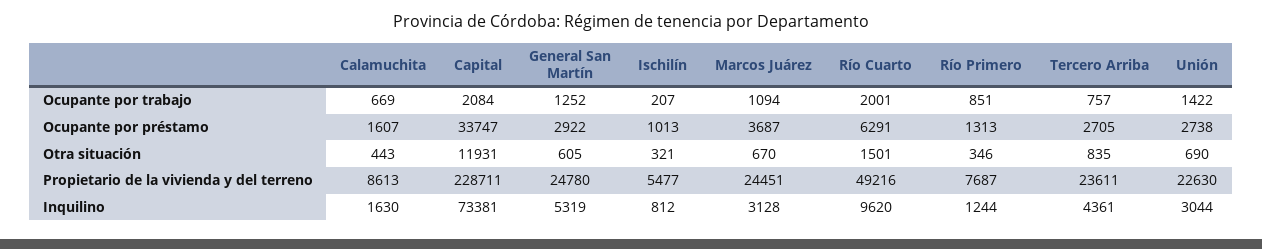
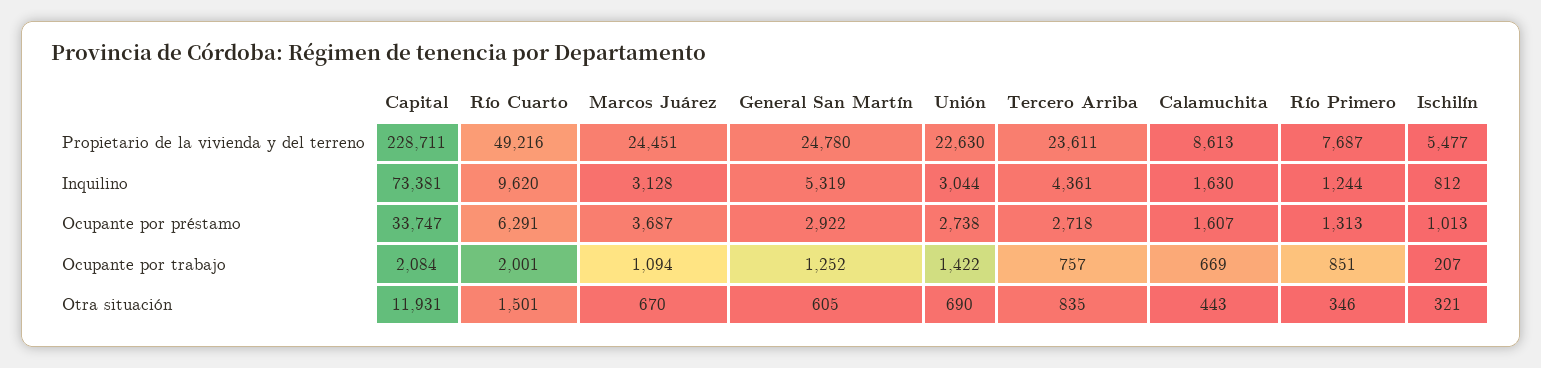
Tercero Arriba, Ocupante por préstamo: 2705 -> 2718

